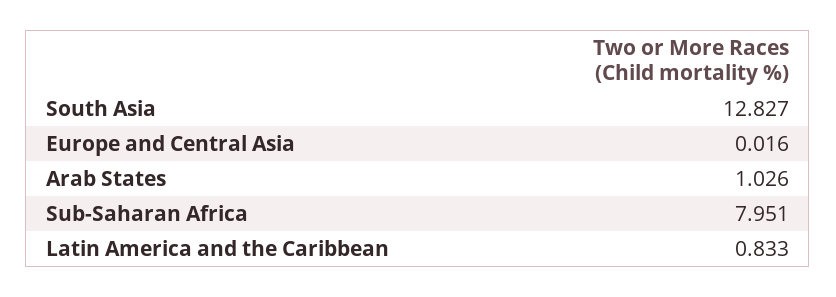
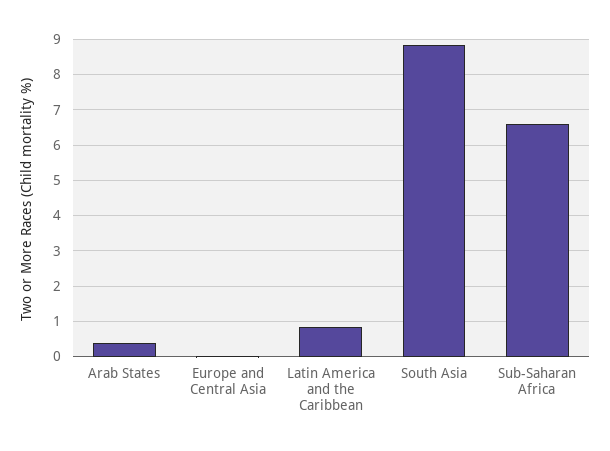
South Asia: 12.827 -> 8.8
Arab States: 1.026 -> 0.4
Sub-Saharan Africa: 7.951 -> 6.6

